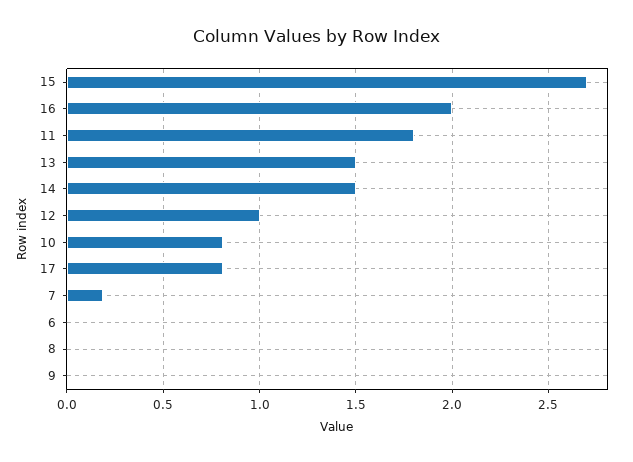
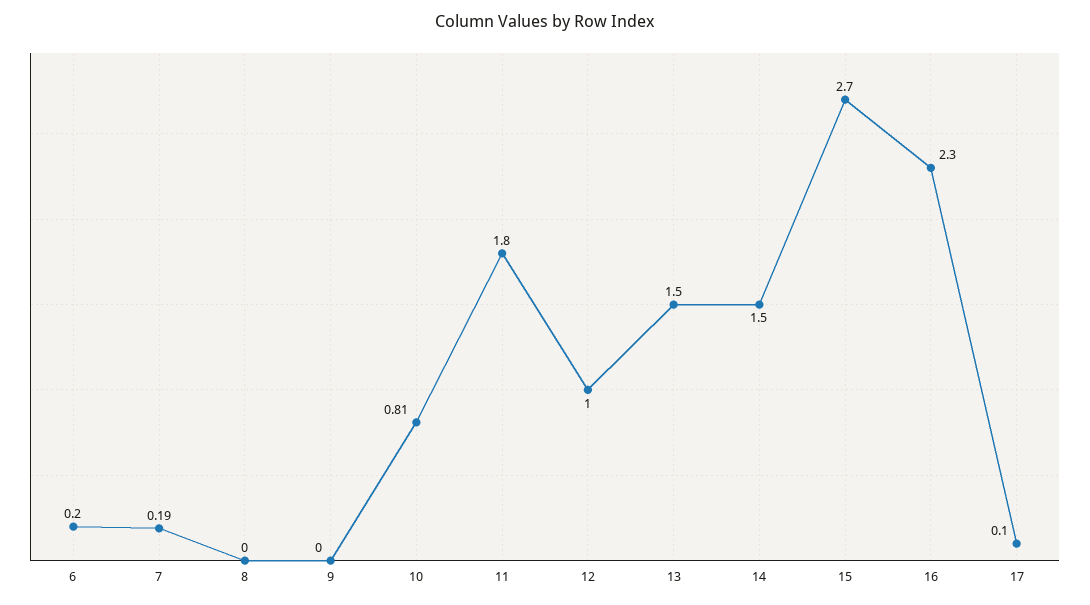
16: 2 -> 2.3
17: 0.8 -> 0.1
6: 0 -> 0.2

